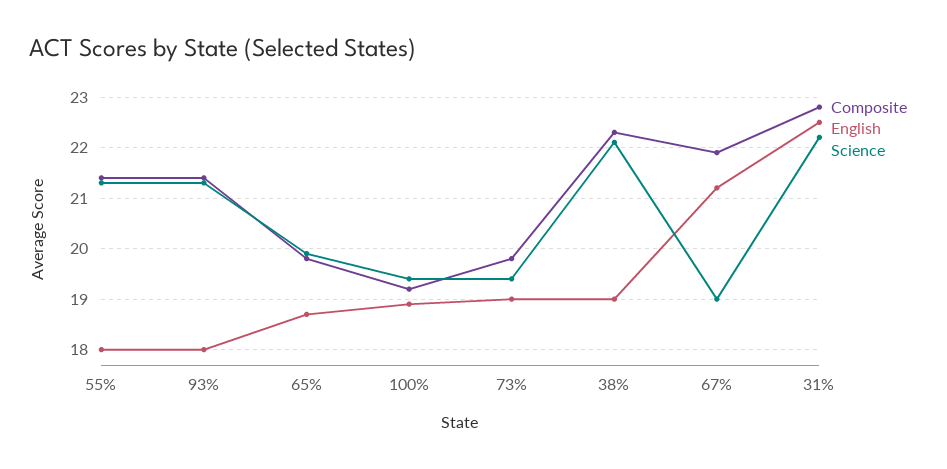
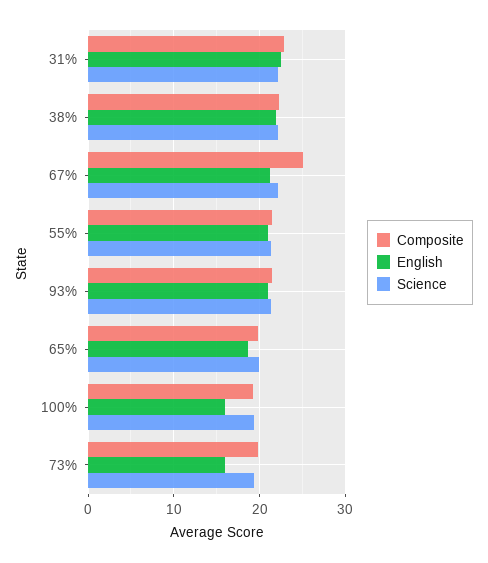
English, 55%: 18 -> 21
English, 93%: 18 -> 21
English, 100%: 19 -> 16
English, 73%: 19 -> 16
English, 38%: 19 -> 22
Composite, 67%: 22 -> 25
Science, 67%: 19 -> 22

